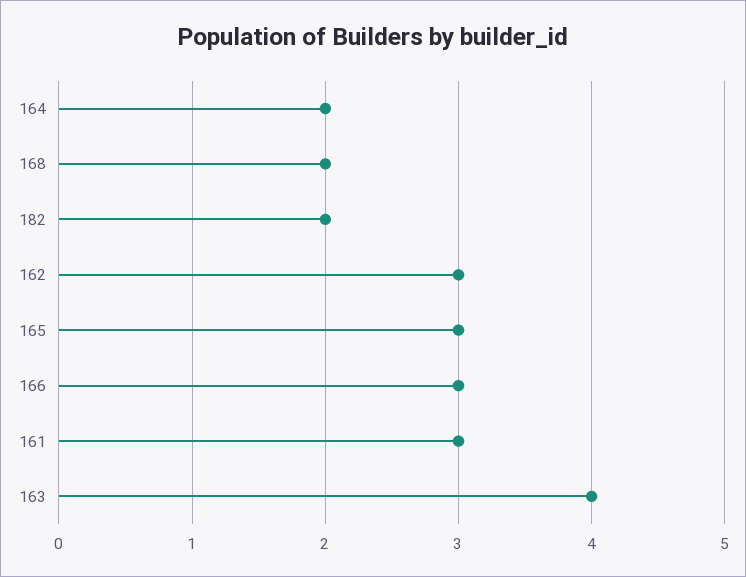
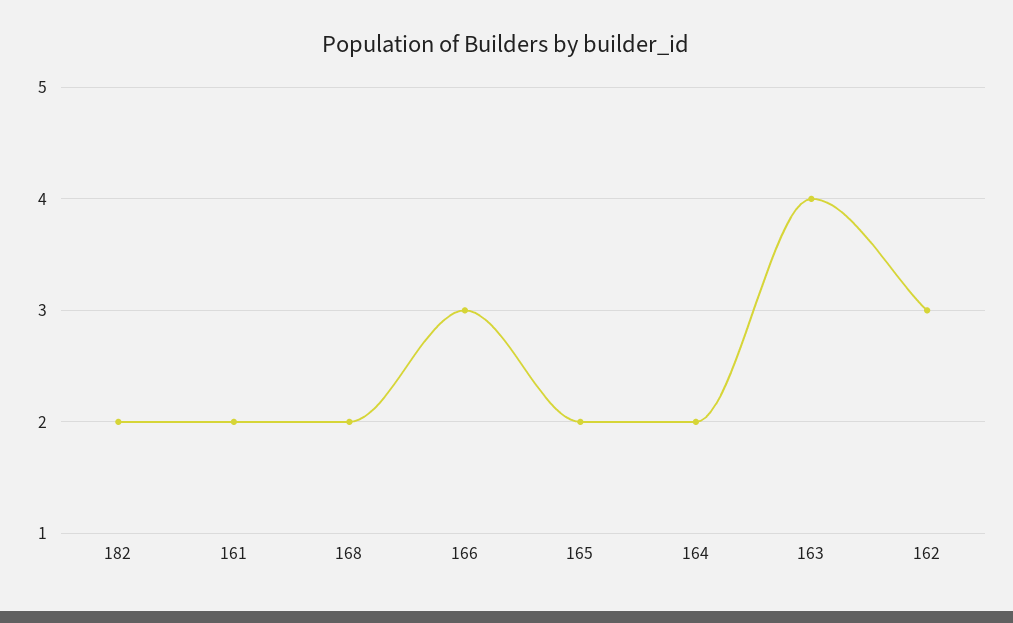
165: 3 -> 2
161: 3 -> 2

